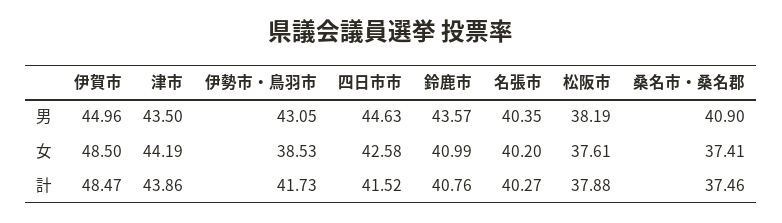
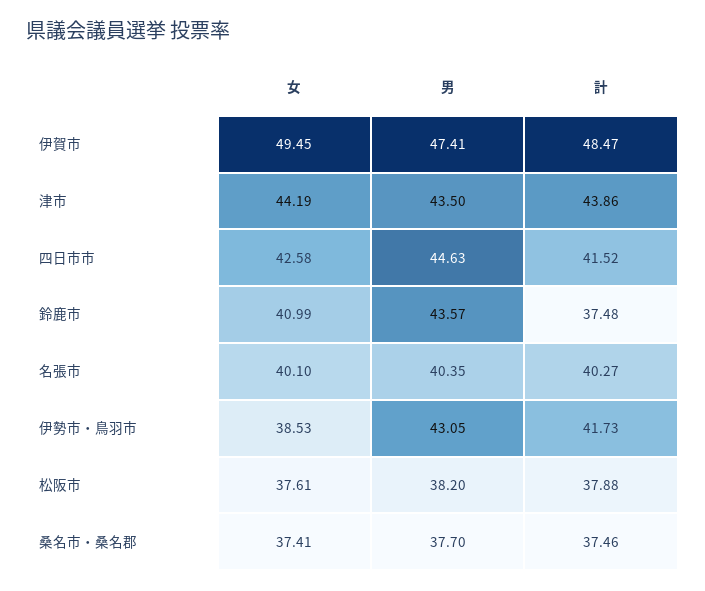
伊賀市, 男: 44.96 -> 47.41
松阪市, 男: 38.19 -> 38.2
桑名市・桑名郡, 男: 40.9 -> 37.7
伊賀市, 女: 48.5 -> 49.45
名張市, 女: 40.2 -> 40.1
鈴鹿市, 計: 40.76 -> 37.48

